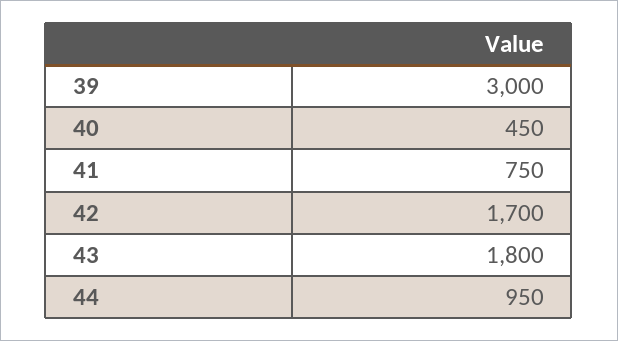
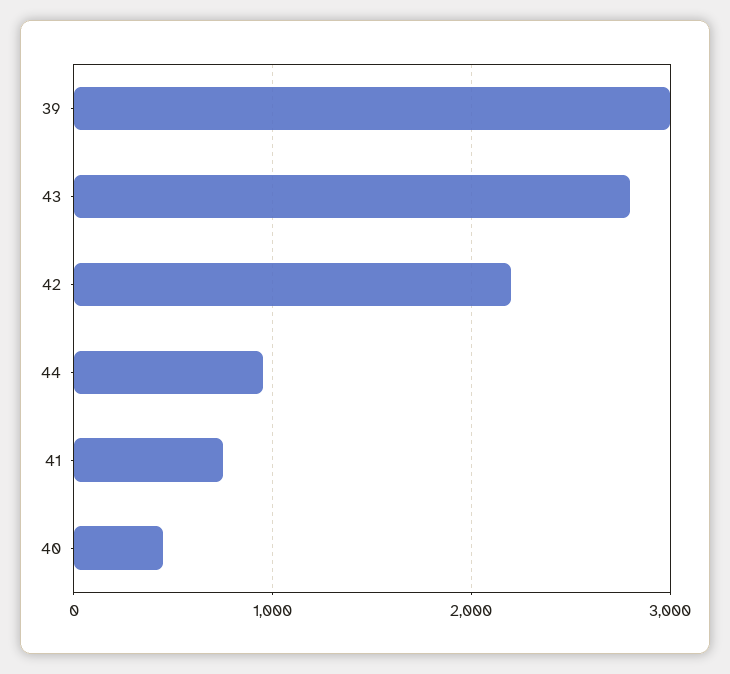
42: 1700 -> 2200
43: 1800 -> 2800

